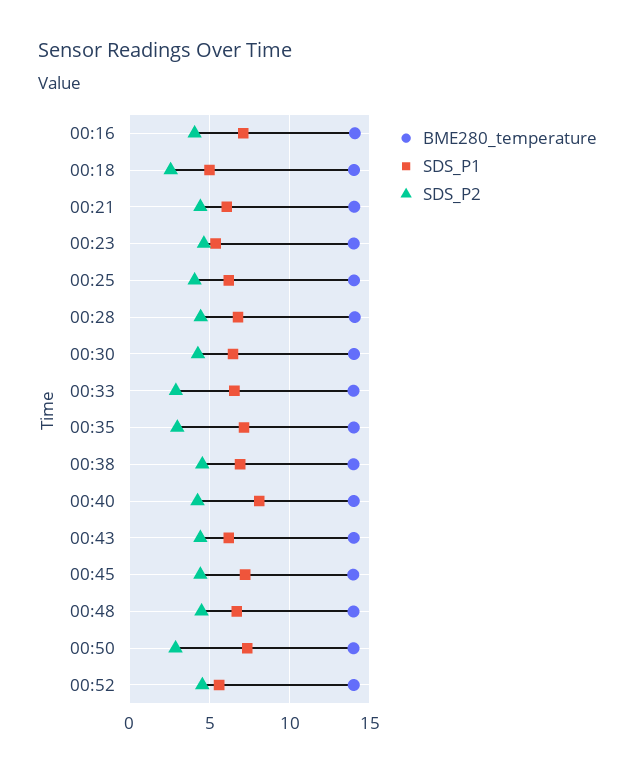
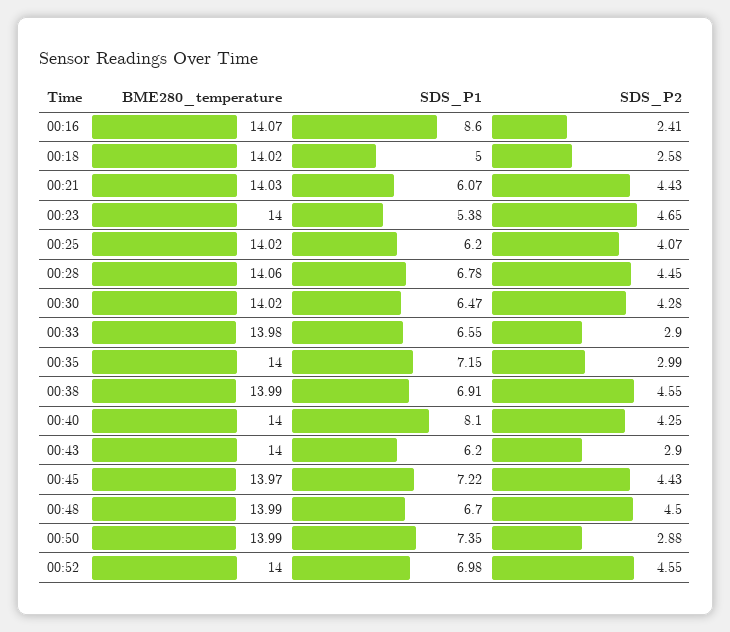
SDS_P1, 00:16: 7 -> 8.6
SDS_P2, 00:16: 4 -> 2.41
SDS_P2, 00:43: 4.5 -> 2.9
SDS_P1, 00:52: 5.5 -> 6.98

